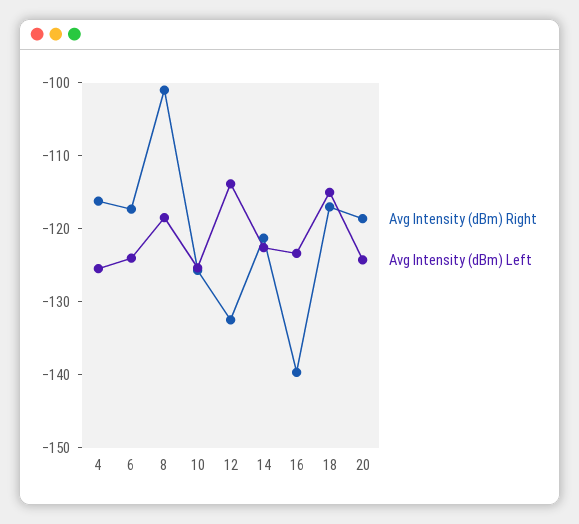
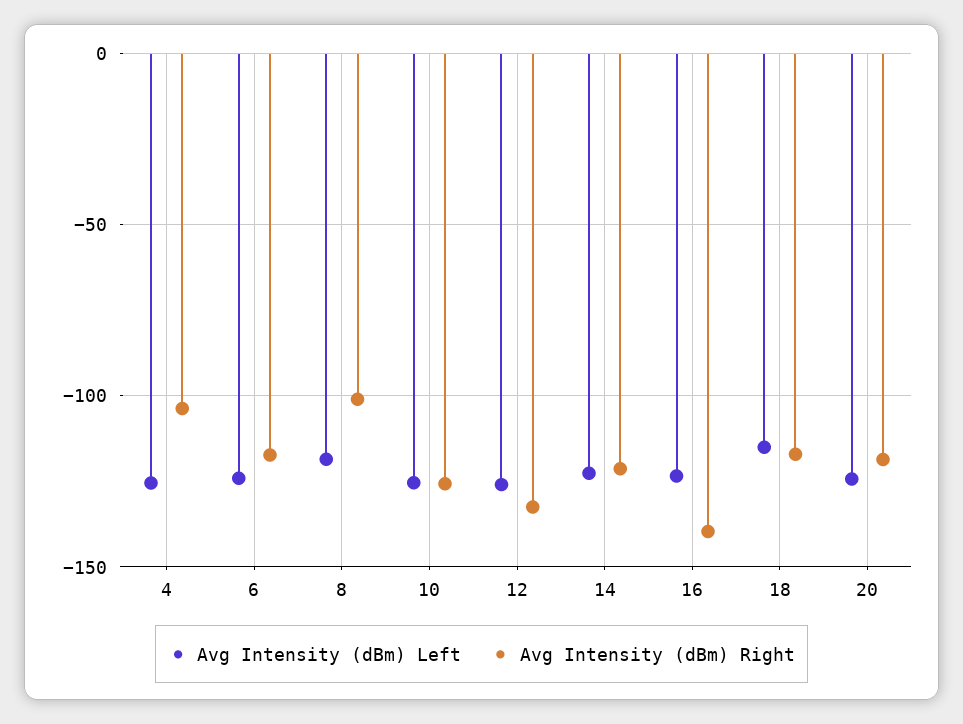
Avg Intensity (dBm) Right, 4: -116 -> -105
Avg Intensity (dBm) Left, 12: -114 -> -125

